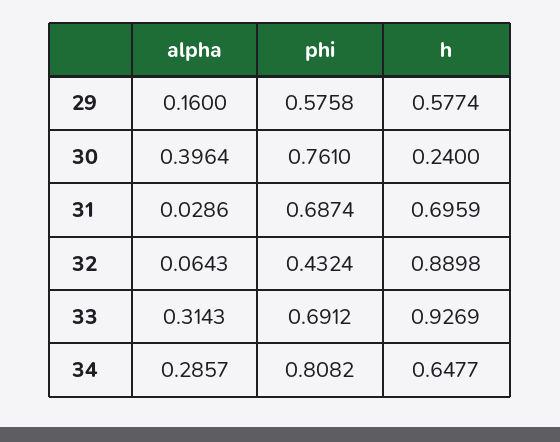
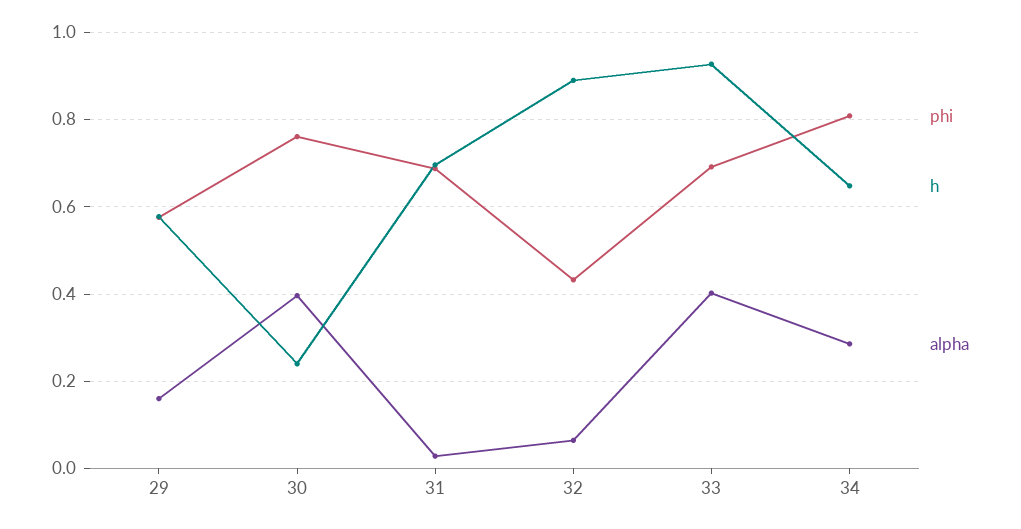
alpha, 33: 0.3143 -> 0.4

